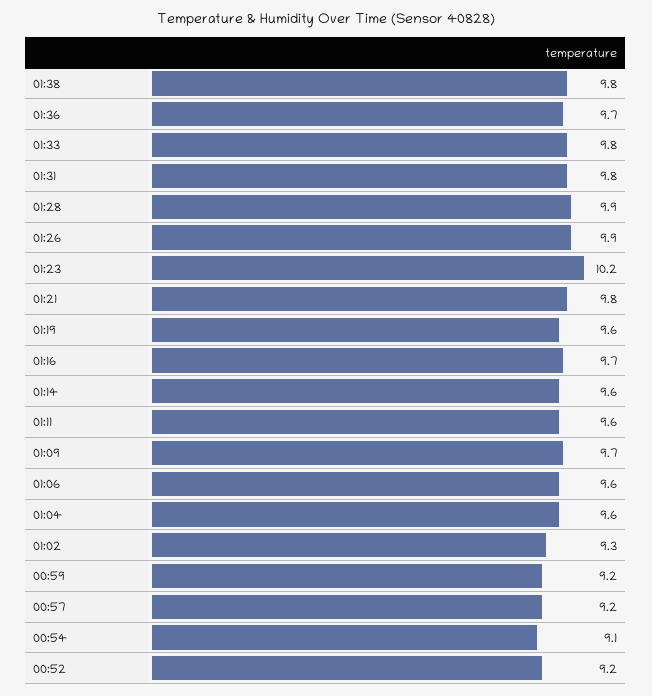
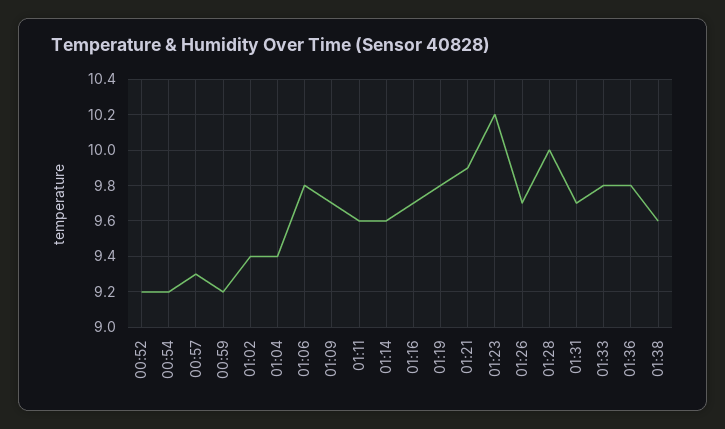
01:38: 9.8 -> 9.6
01:36: 9.7 -> 9.8
01:31: 9.8 -> 9.7
01:28: 9.9 -> 10
01:26: 9.9 -> 9.7
01:21: 9.8 -> 9.9
01:19: 9.6 -> 9.8
01:06: 9.6 -> 9.8
01:04: 9.6 -> 9.4
01:02: 9.3 -> 9.4
00:57: 9.2 -> 9.3
00:54: 9.1 -> 9.2

